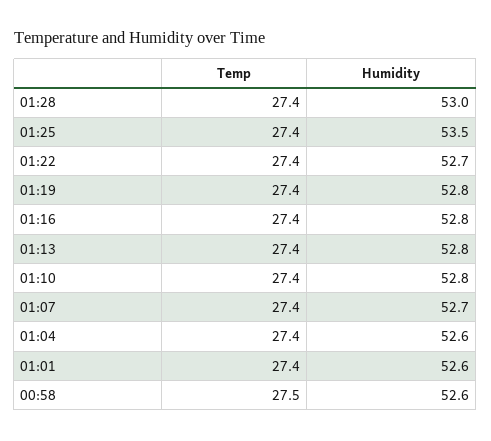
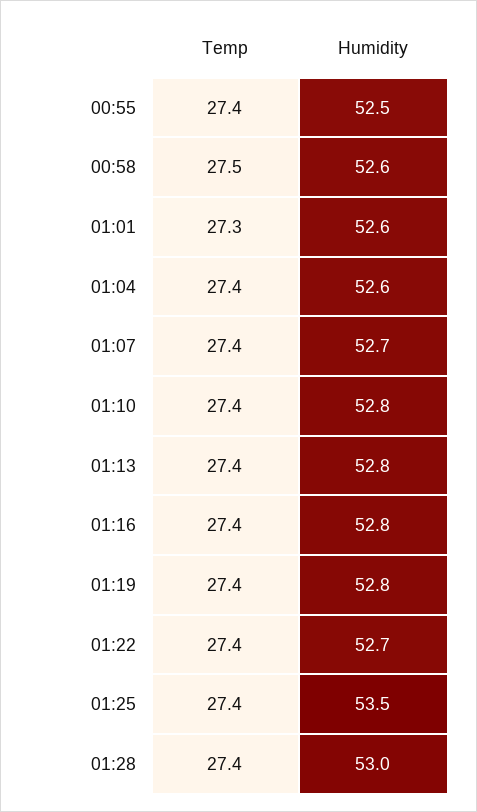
Temp, 01:01: 27.4 -> 27.3
Temp, 00:55: none -> 27.4
Humidity, 00:55: none -> 52.5

